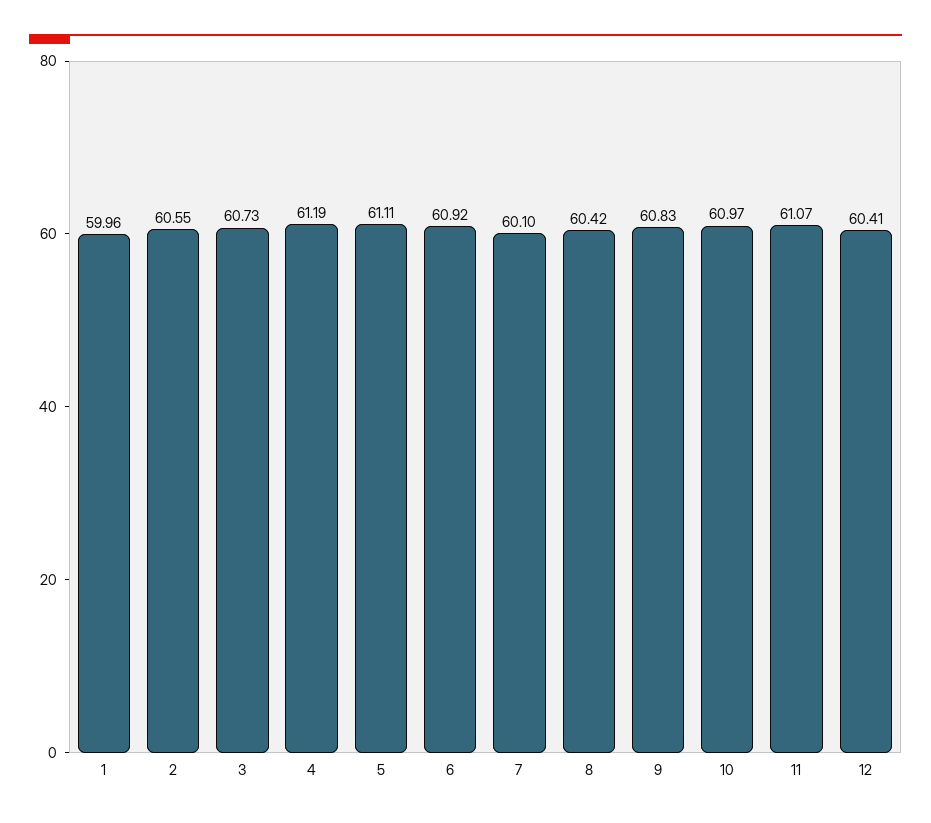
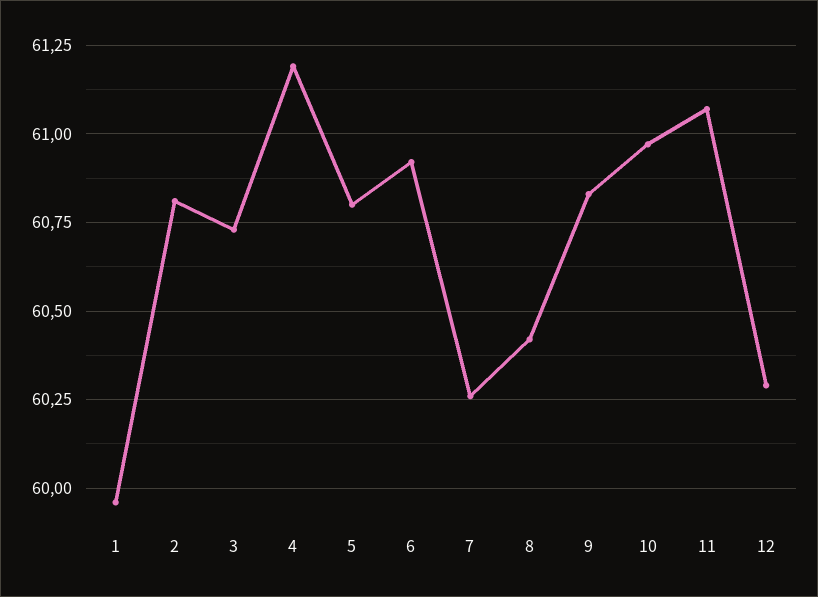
2: 60.55 -> 60.8
5: 61.11 -> 60.8
7: 60.1 -> 60.25
12: 60.41 -> 60.3

